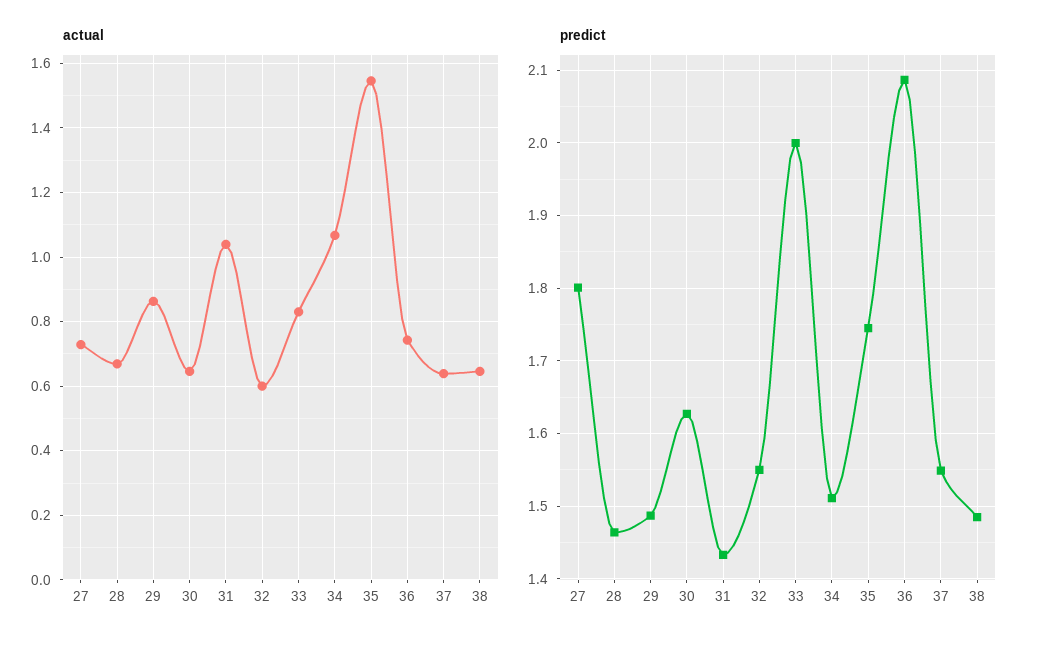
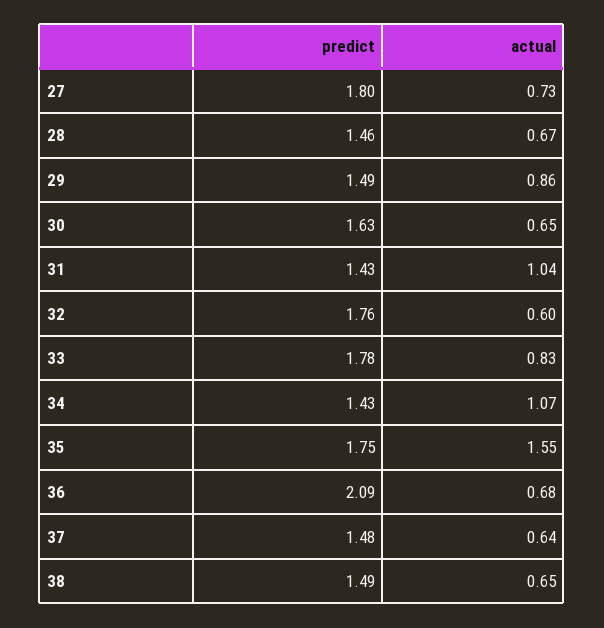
actual, 36: 0.74 -> 0.68
predict, 32: 1.55 -> 1.76
predict, 33: 2 -> 1.78
predict, 34: 1.51 -> 1.43
predict, 37: 1.55 -> 1.48

